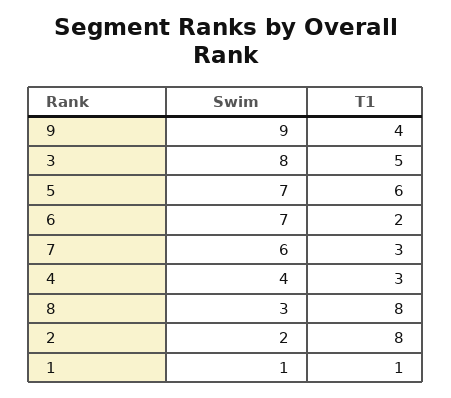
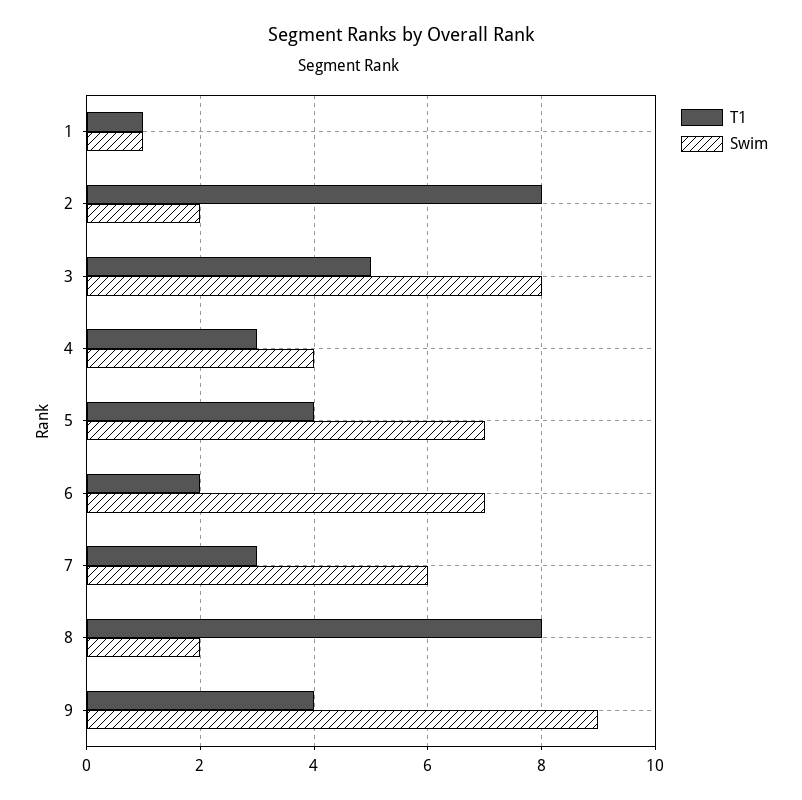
T1, 5: 6 -> 4
Swim, 8: 3 -> 2

